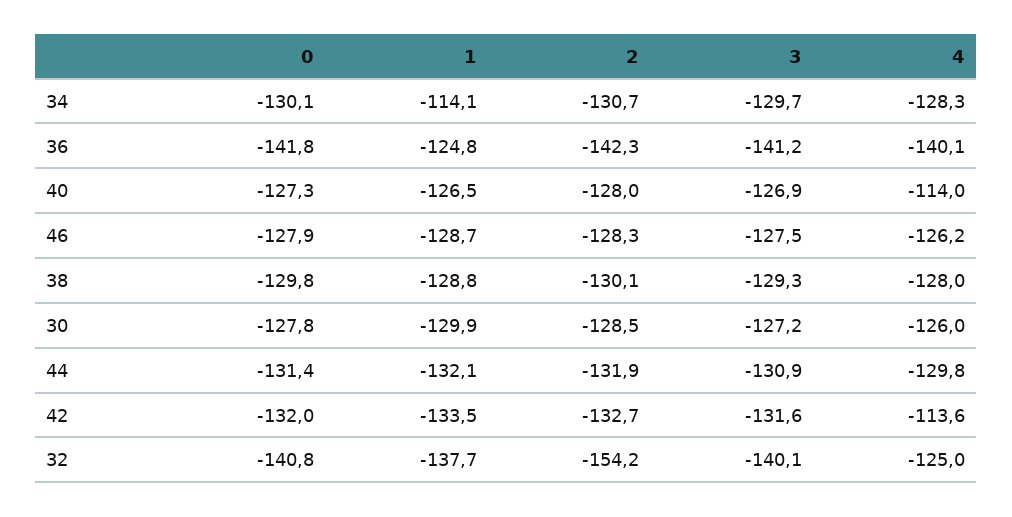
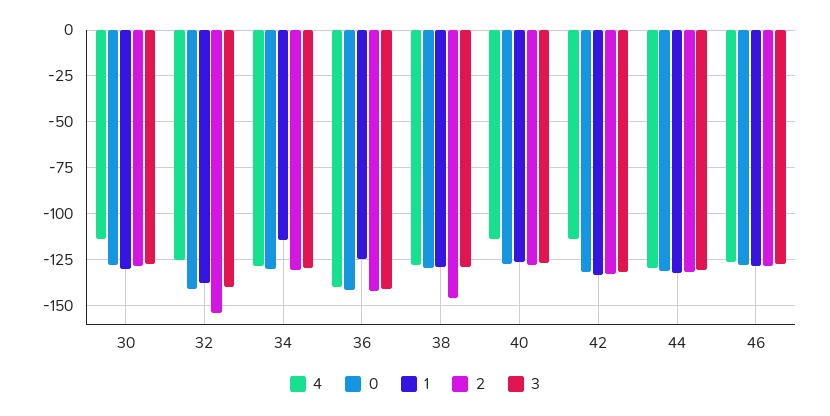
2, 38: -130.1 -> -145
4, 30: -126 -> -115

